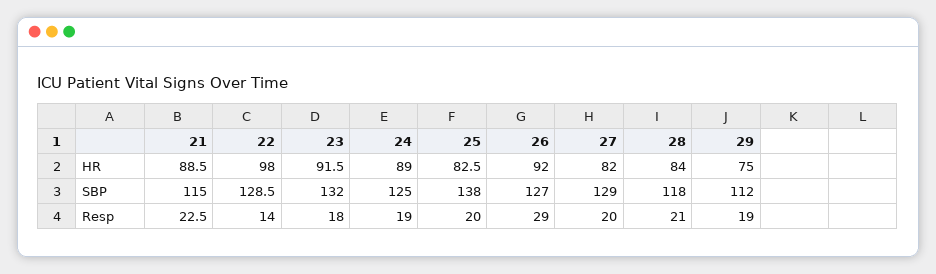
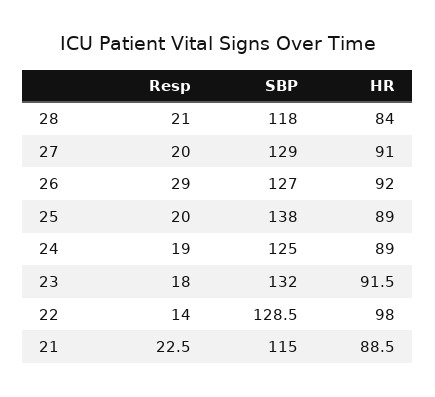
25, HR: 82.5 -> 89
27, HR: 82 -> 91
29, HR: 75 -> none
29, SBP: 112 -> none
29, Resp: 19 -> none

